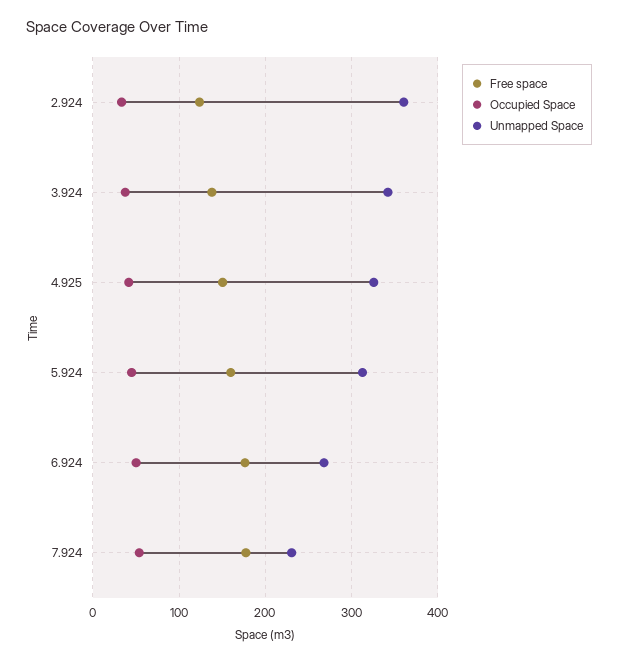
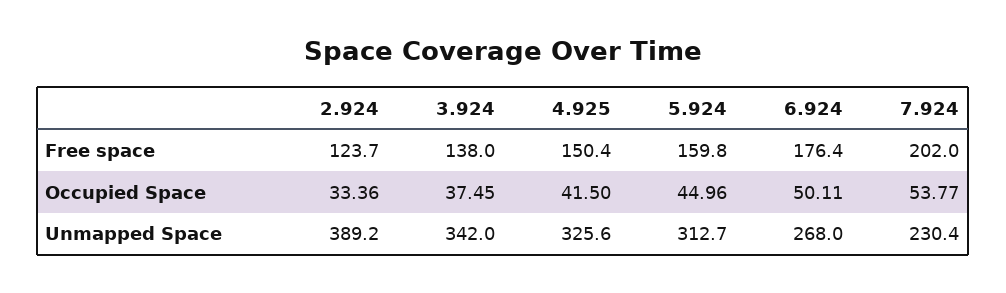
Unmapped Space, 2.924: 360 -> 389.2
Free space, 7.924: 180 -> 202

